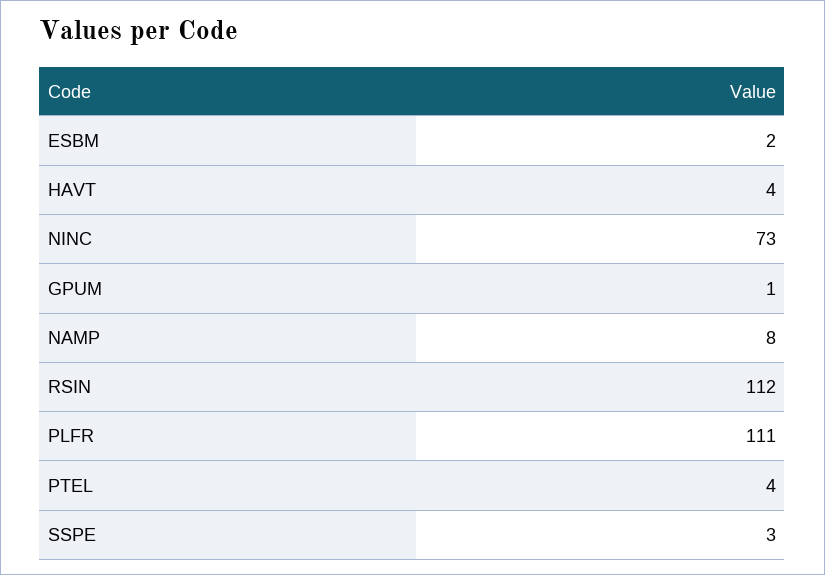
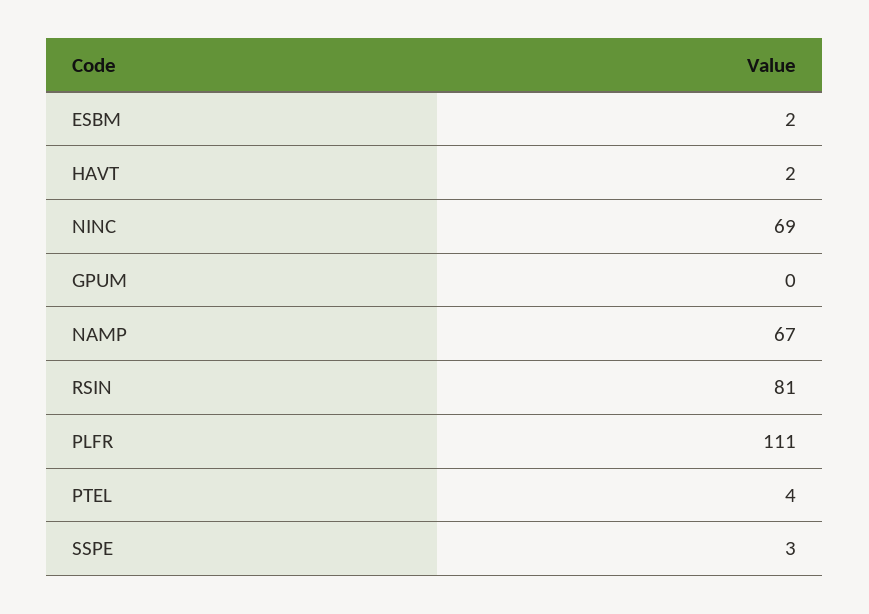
HAVT: 4 -> 2
NINC: 73 -> 69
GPUM: 1 -> 0
NAMP: 8 -> 67
RSIN: 112 -> 81

